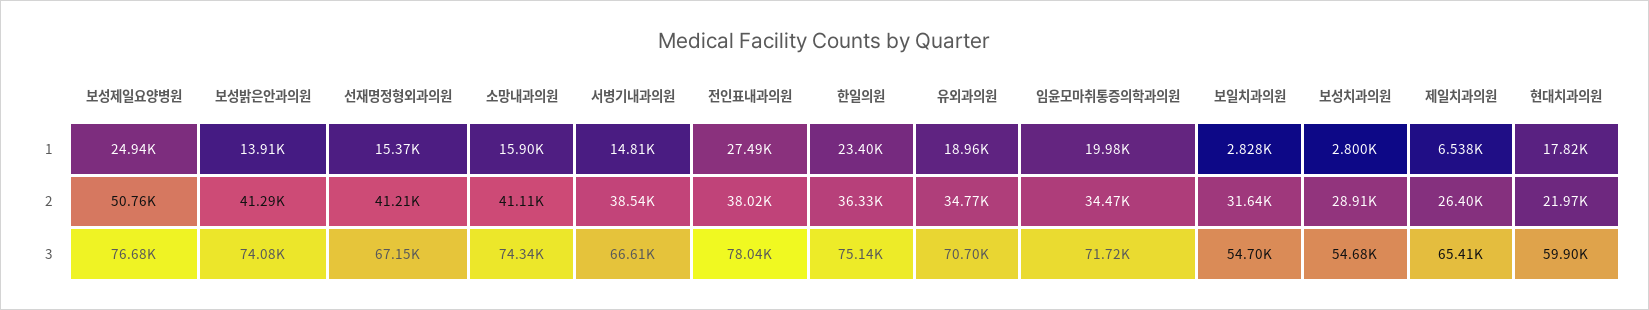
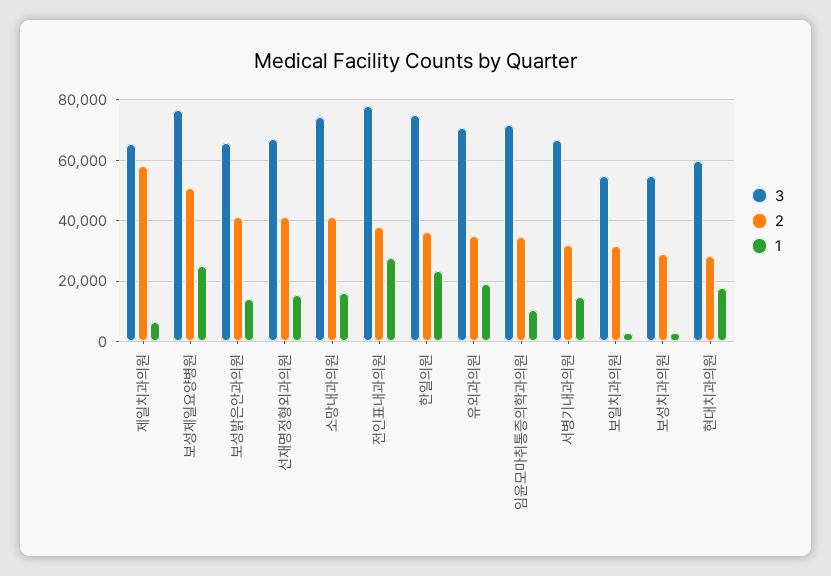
1, 임윤모마취통증의학과의원: 19980 -> 10000
2, 서병기내과의원: 38540 -> 32000
2, 제일치과의원: 26400 -> 58000
2, 현대치과의원: 21970 -> 28000
3, 보성밝은안과의원: 74080 -> 66000

